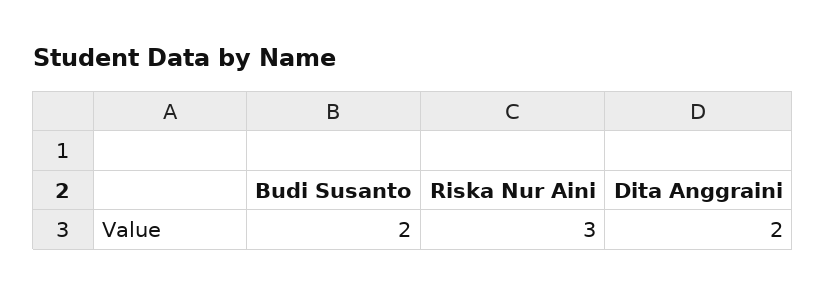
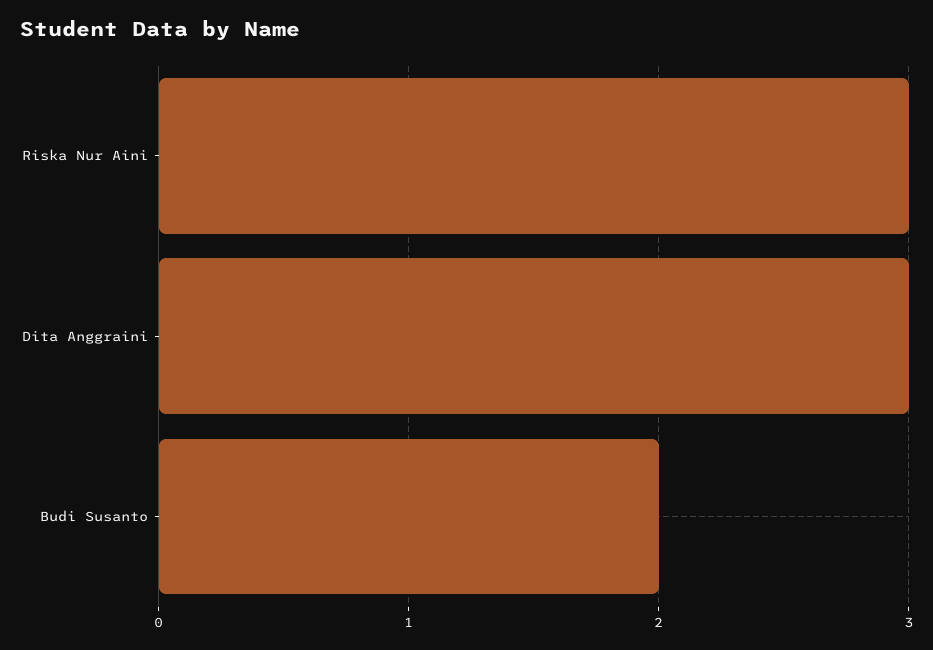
Dita Anggraini: 2 -> 3

